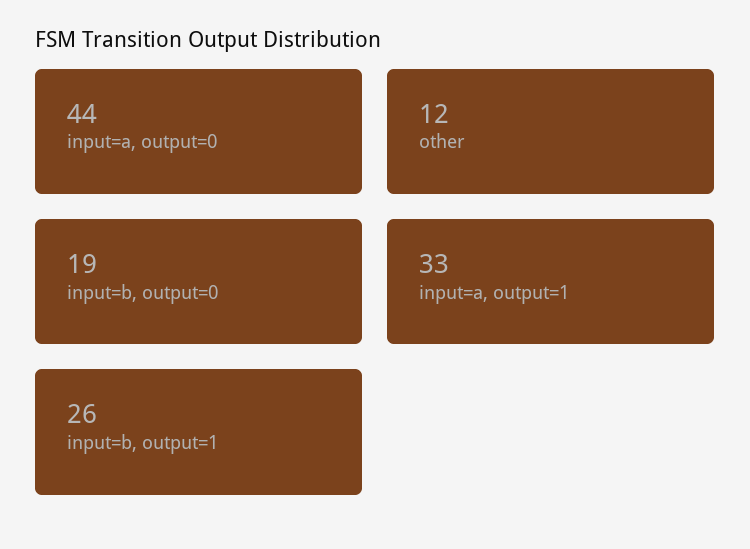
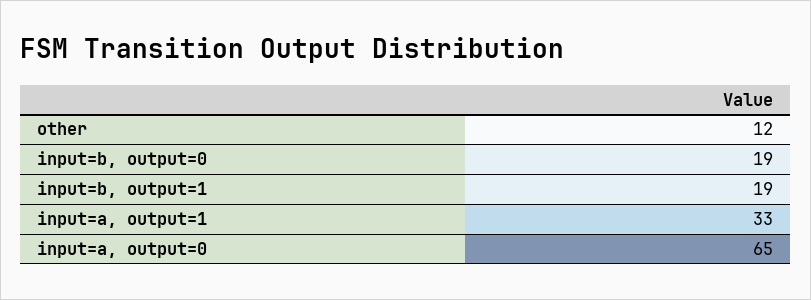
input=a, output=0: 44 -> 65
input=b, output=1: 26 -> 19

